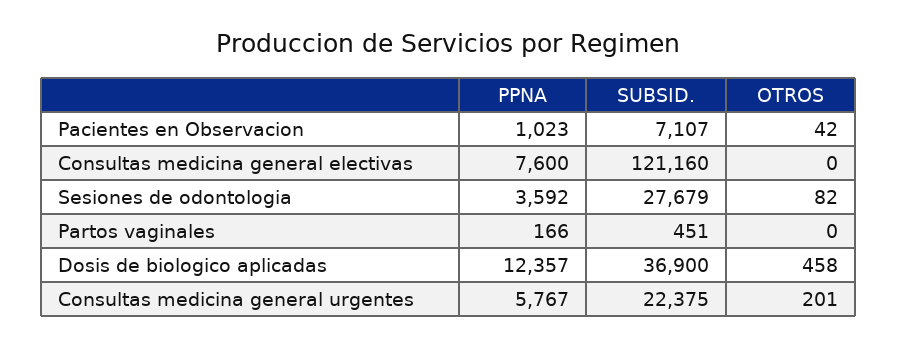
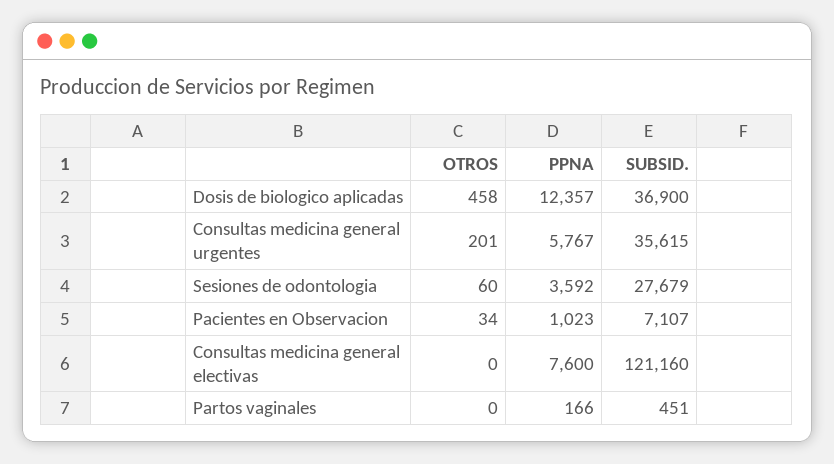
OTROS, Pacientes en Observacion: 42 -> 34
OTROS, Sesiones de odontologia: 82 -> 60
SUBSID., Consultas medicina general urgentes: 22375 -> 35615

